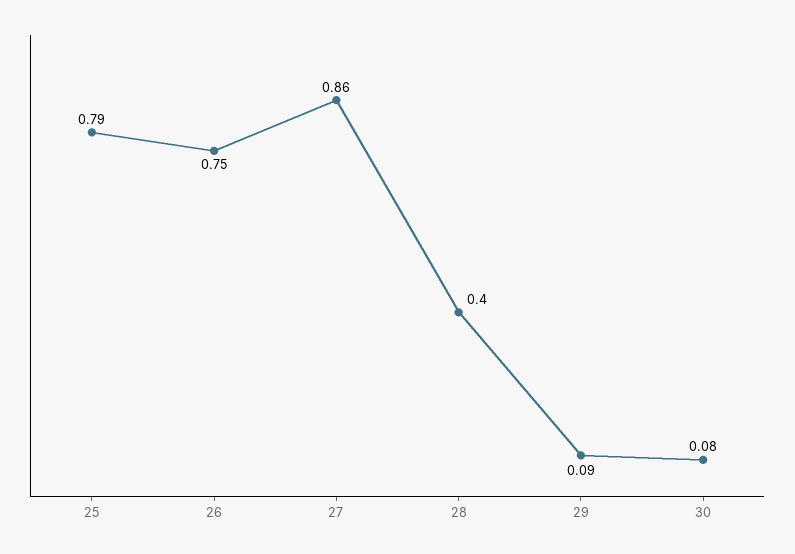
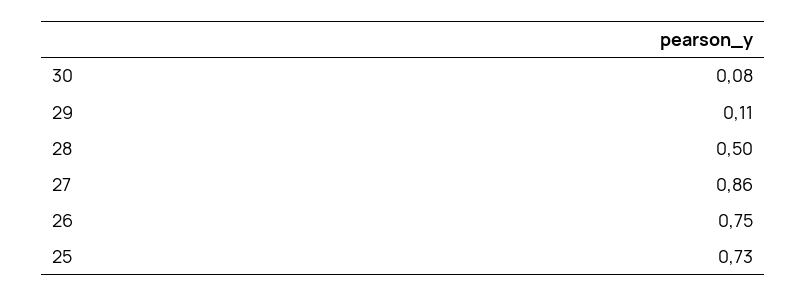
25: 0.79 -> 0.73
28: 0.4 -> 0.5
29: 0.09 -> 0.11

